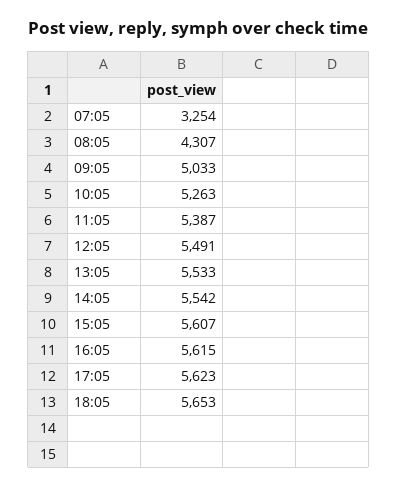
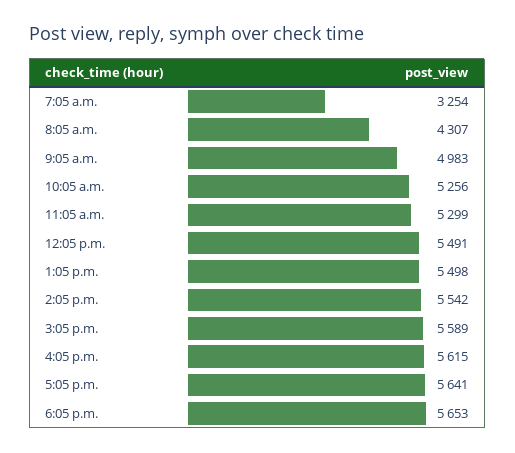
09:05: 5033 -> 4983
10:05: 5263 -> 5256
11:05: 5387 -> 5299
13:05: 5533 -> 5498
15:05: 5607 -> 5589
17:05: 5623 -> 5641

